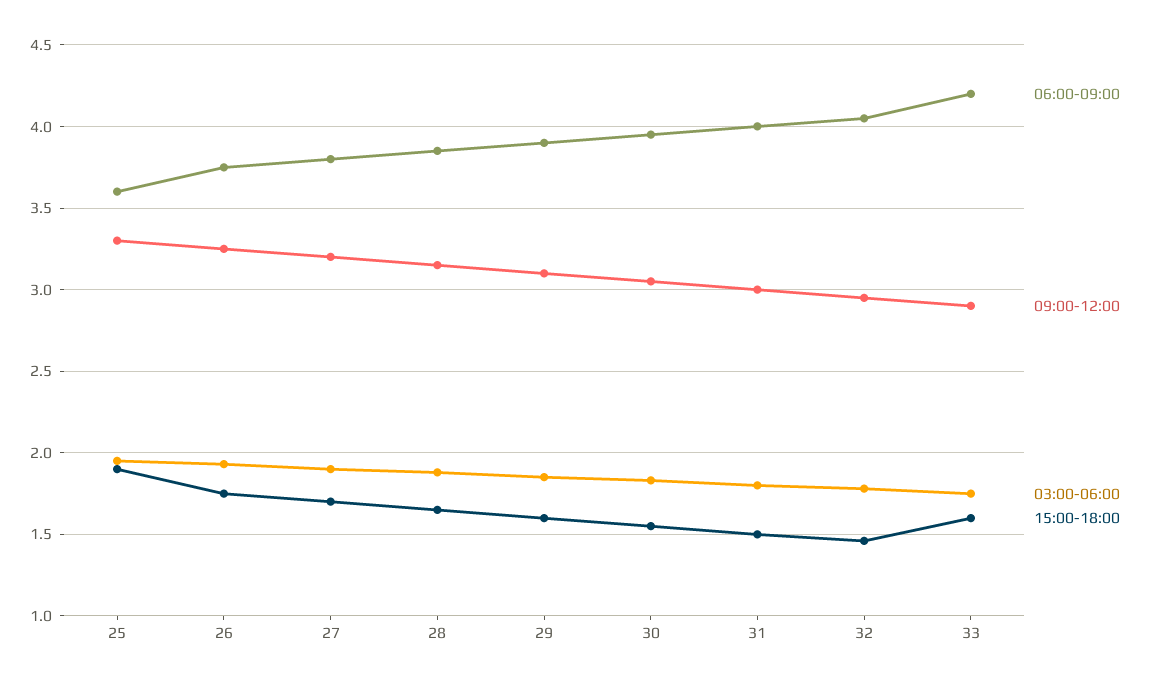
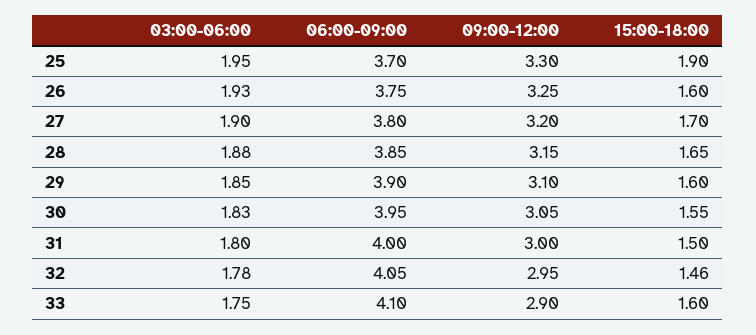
06:00-09:00, 25: 3.6 -> 3.7
15:00-18:00, 26: 1.75 -> 1.6
06:00-09:00, 33: 4.2 -> 4.1

